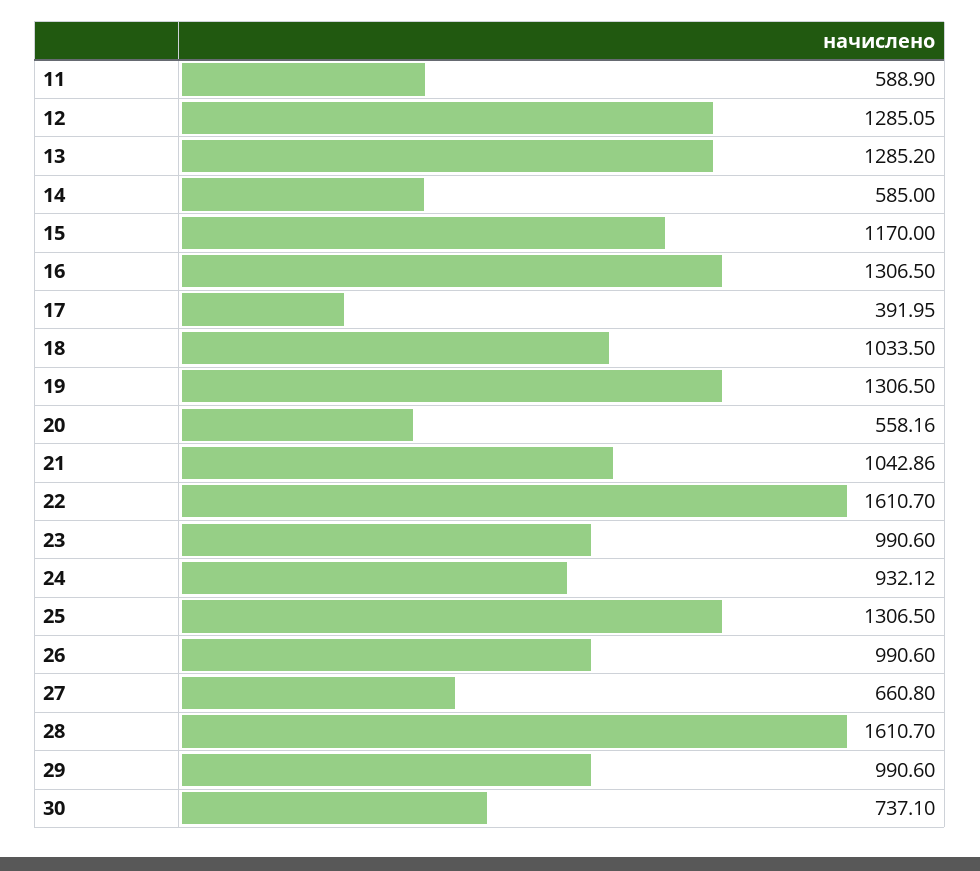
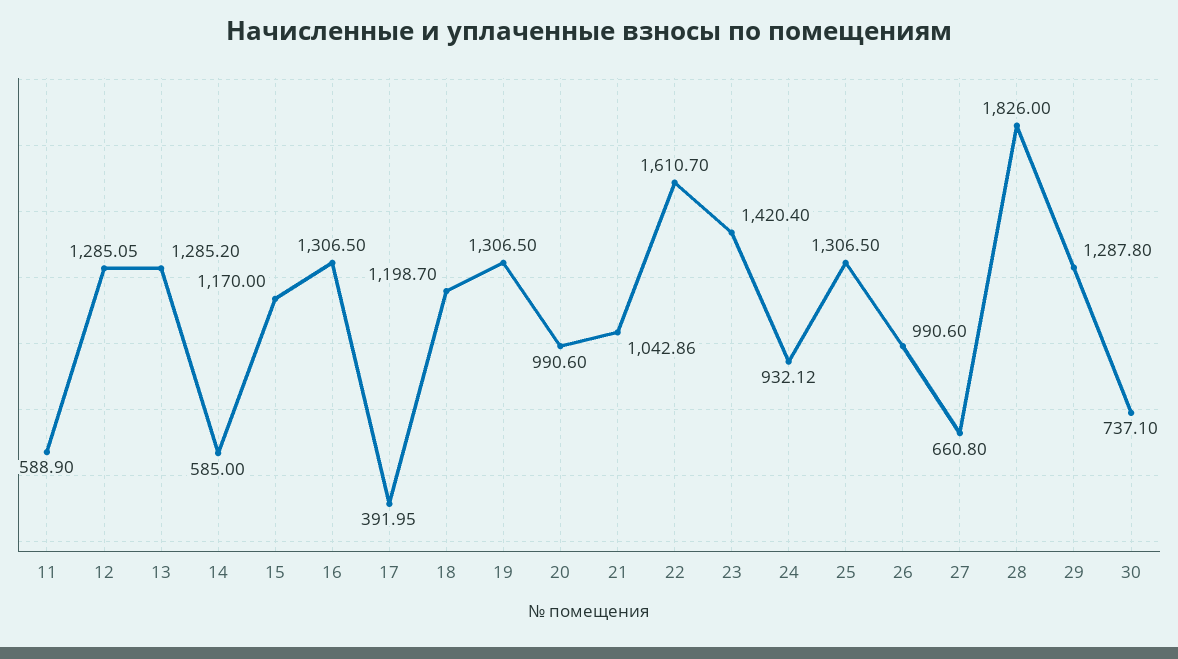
18: 1033.5 -> 1198.7
20: 558.16 -> 990.6
23: 990.6 -> 1420.4
28: 1610.7 -> 1826
29: 990.6 -> 1287.8

